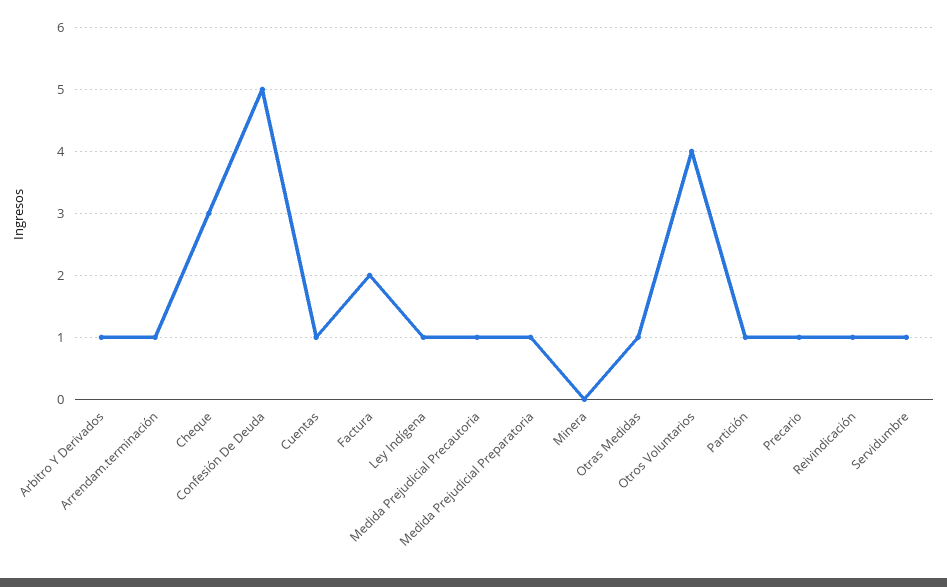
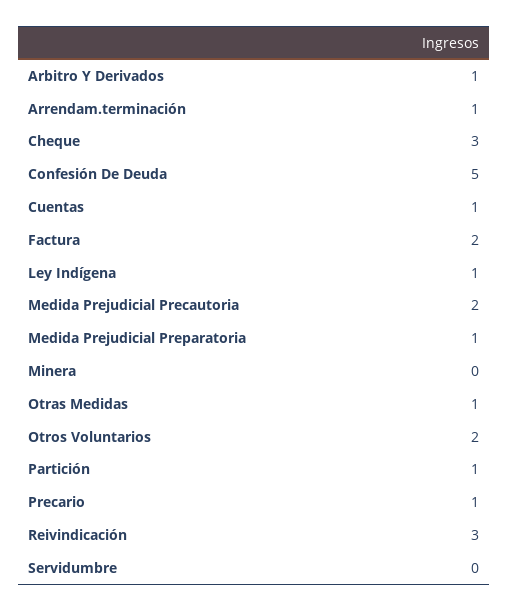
Medida Prejudicial Precautoria: 1 -> 2
Otros Voluntarios: 4 -> 2
Reivindicación: 1 -> 3
Servidumbre: 1 -> 0

